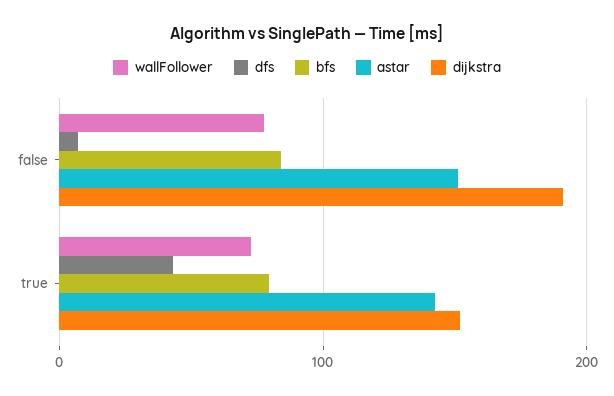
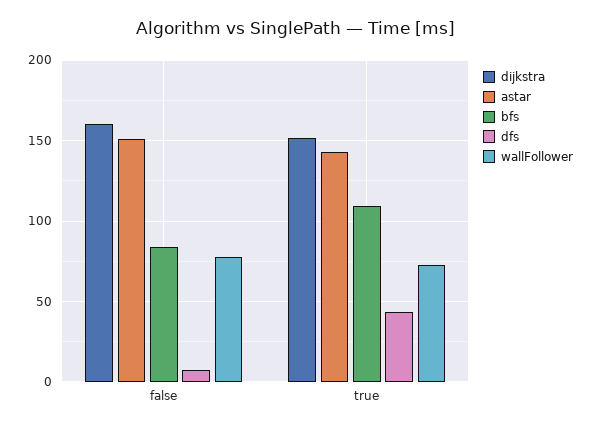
dijkstra, false: 190 -> 160
bfs, true: 80 -> 110

